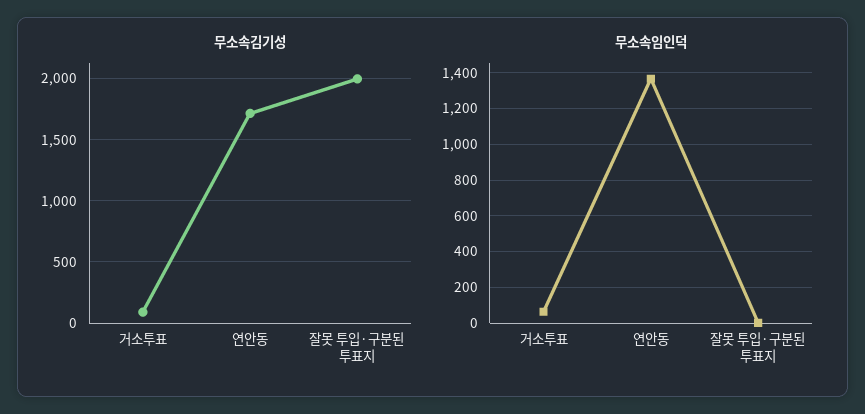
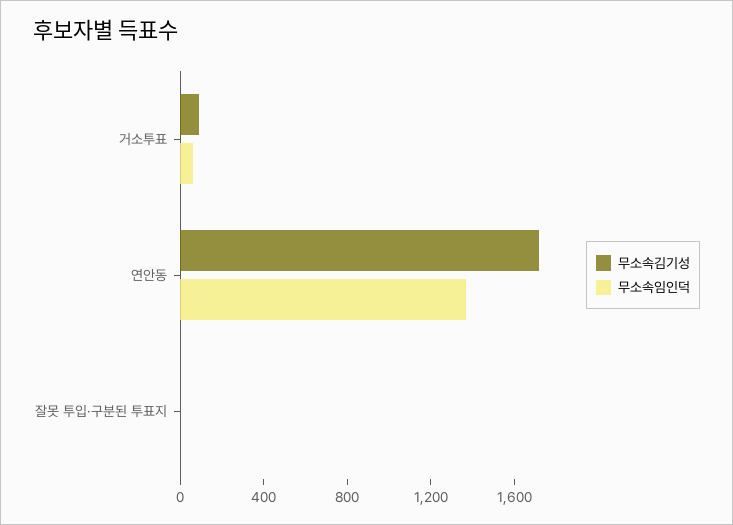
무소속김기성, 잘못 투입·구분된 투표지: 2000 -> 0

